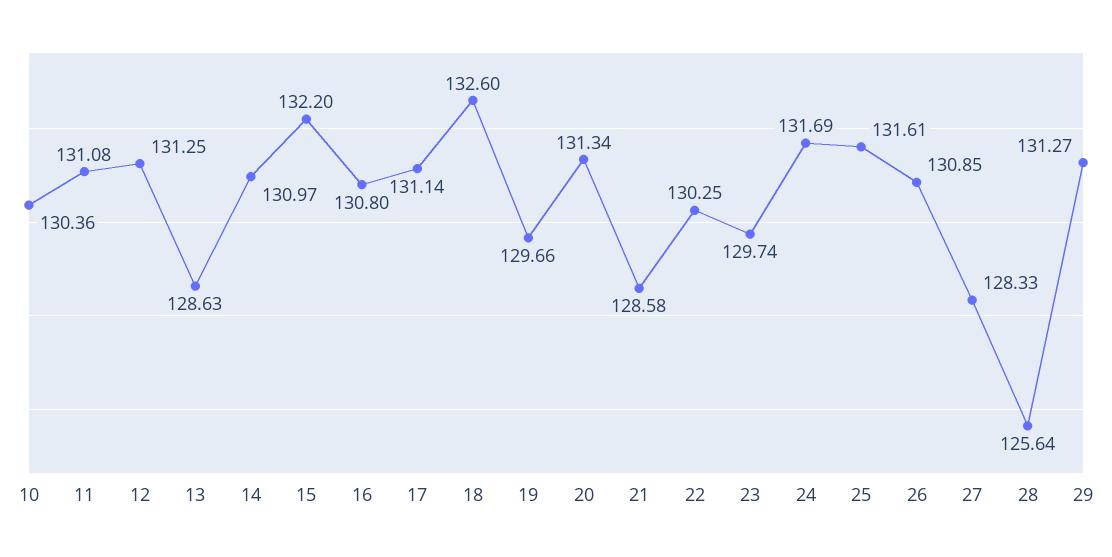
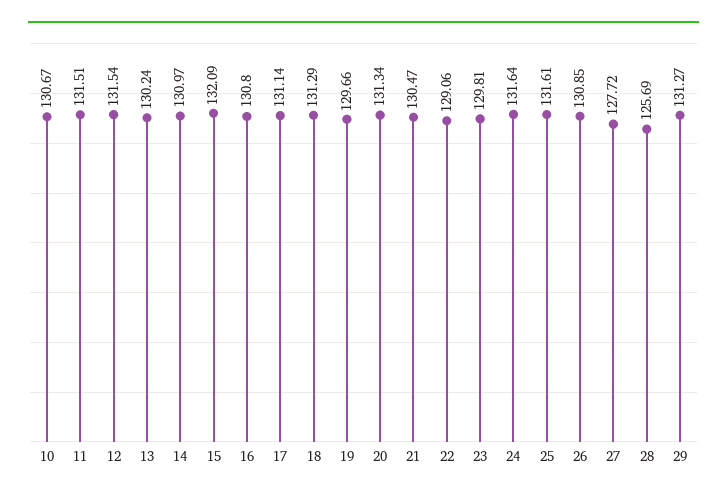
10: 130.36 -> 130.67
11: 131.08 -> 131.51
12: 131.25 -> 131.54
13: 128.63 -> 130.24
15: 132.2 -> 132.09
18: 132.6 -> 131.29
21: 128.58 -> 130.47
22: 130.25 -> 129.06
23: 129.74 -> 129.81
24: 131.69 -> 131.64
27: 128.33 -> 127.72
28: 125.64 -> 125.69

